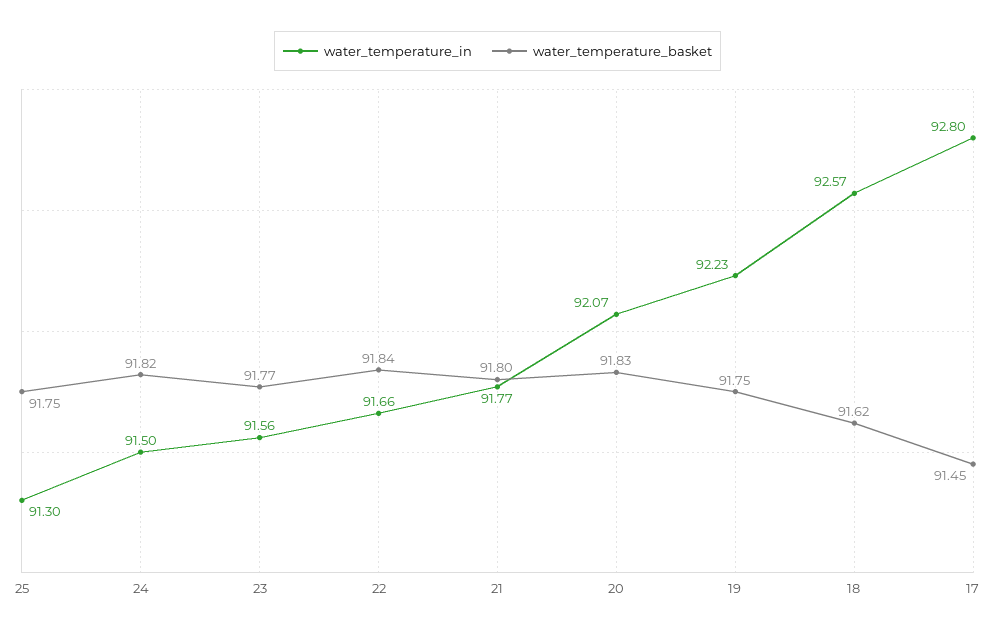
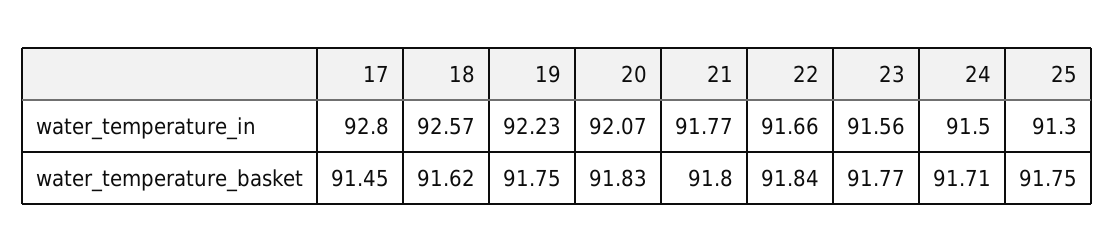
water_temperature_basket, 24: 91.82 -> 91.71

